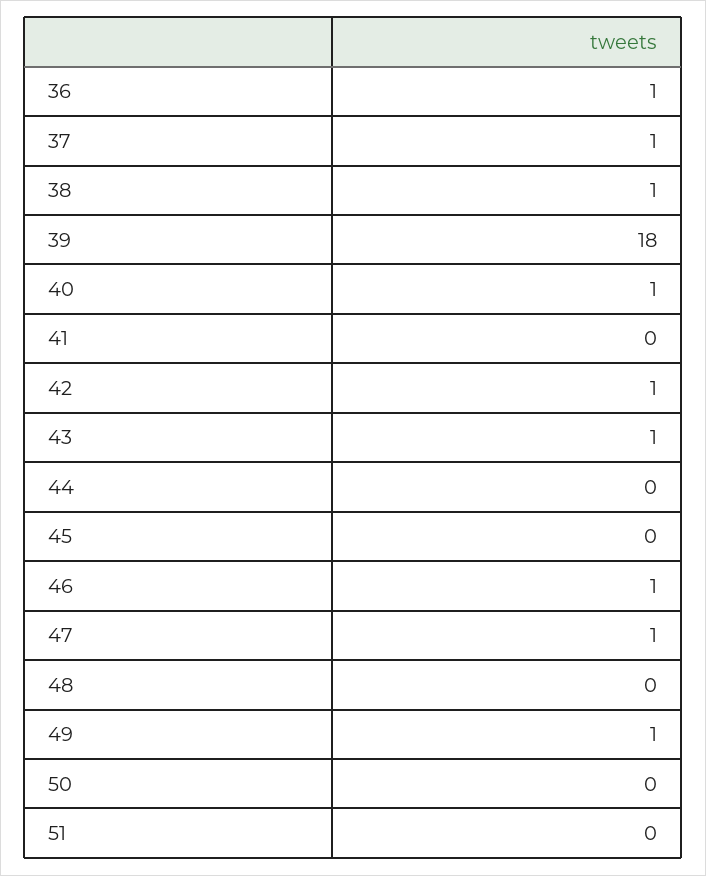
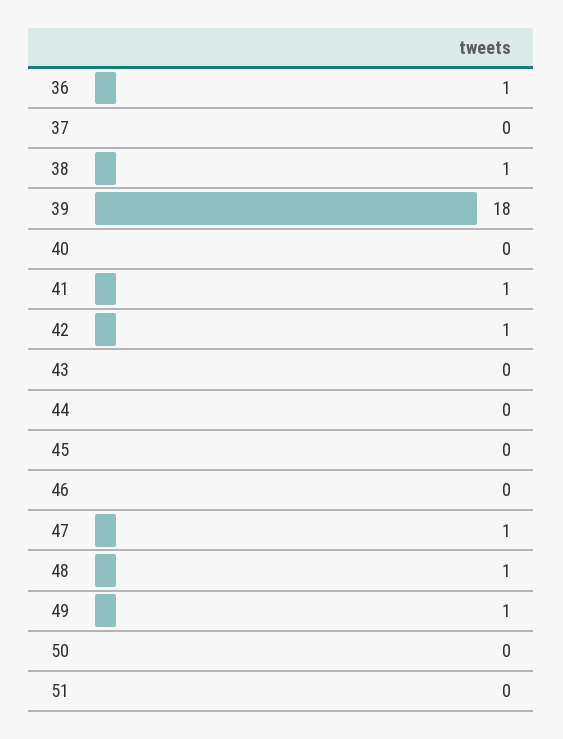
37: 1 -> 0
40: 1 -> 0
41: 0 -> 1
43: 1 -> 0
46: 1 -> 0
48: 0 -> 1

